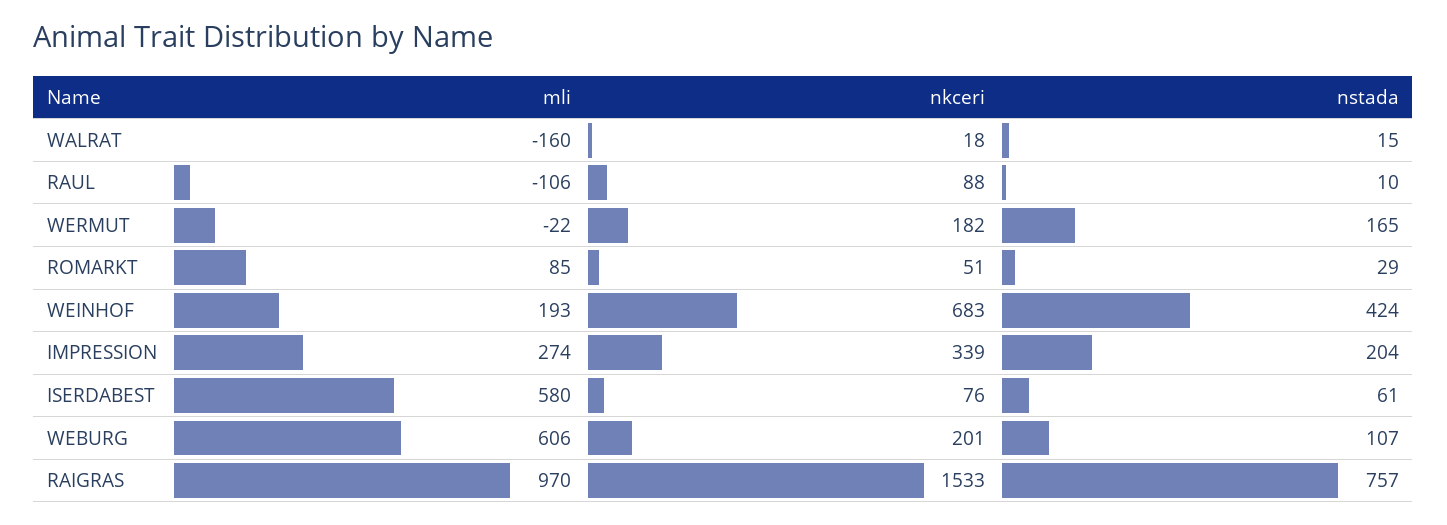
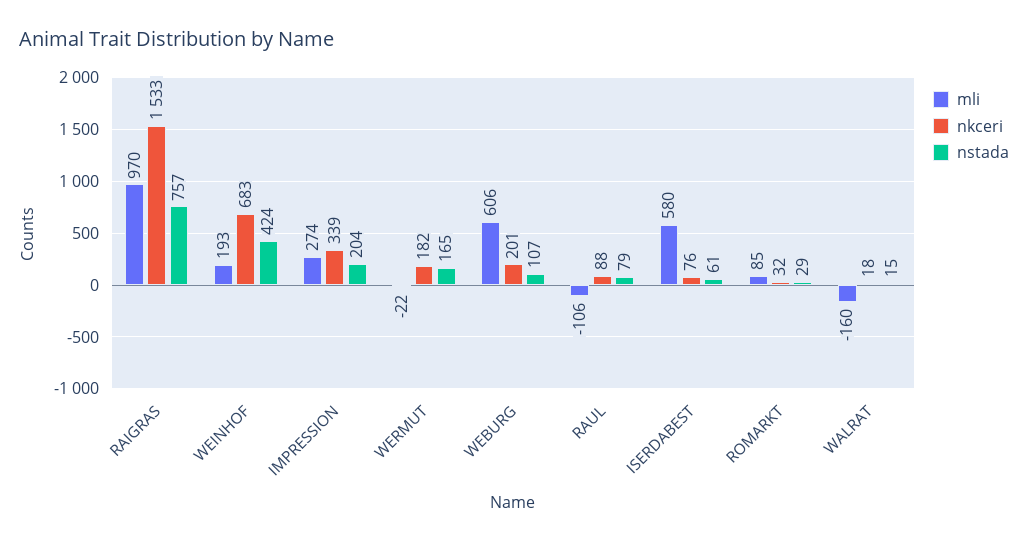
nstada, RAUL: 10 -> 79
nkceri, ROMARKT: 51 -> 32

